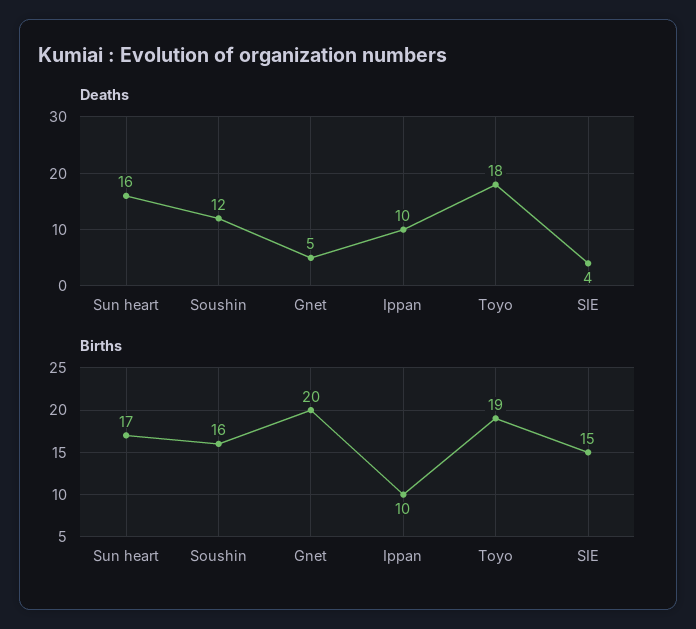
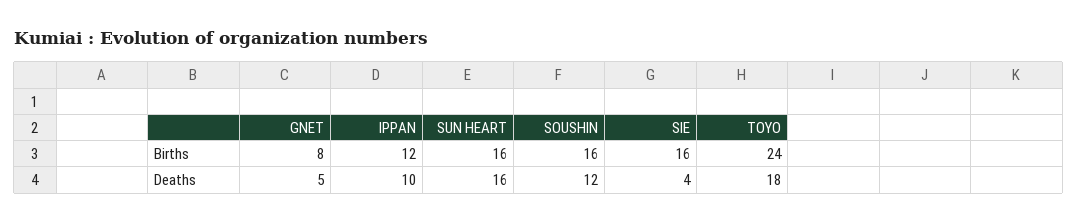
Births, Sun heart: 17 -> 16
Births, Gnet: 20 -> 8
Births, Ippan: 10 -> 12
Births, Toyo: 19 -> 24
Births, SIE: 15 -> 16

